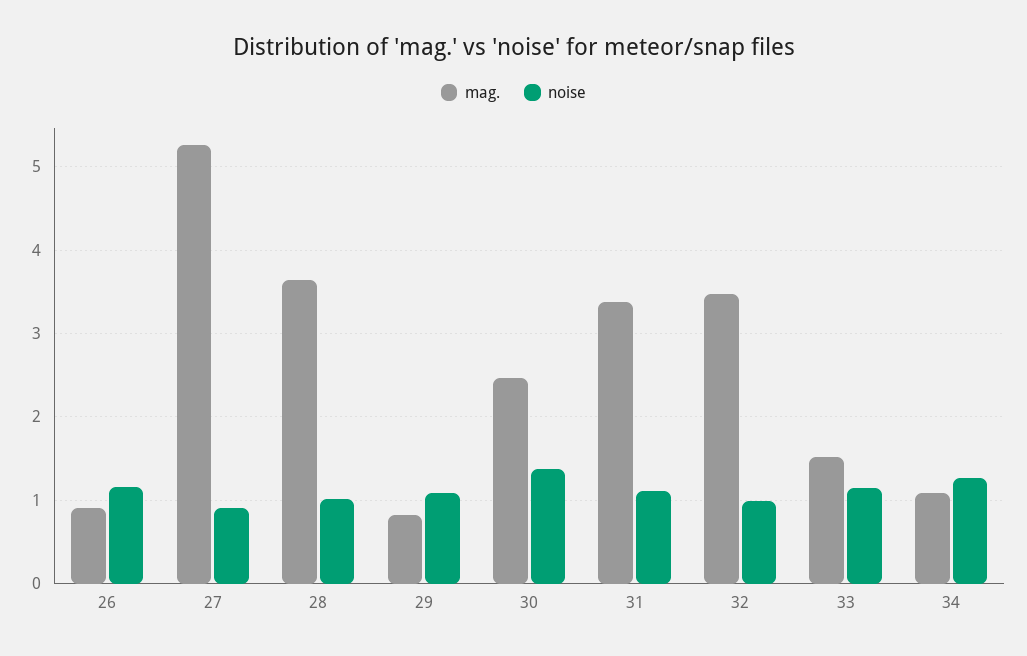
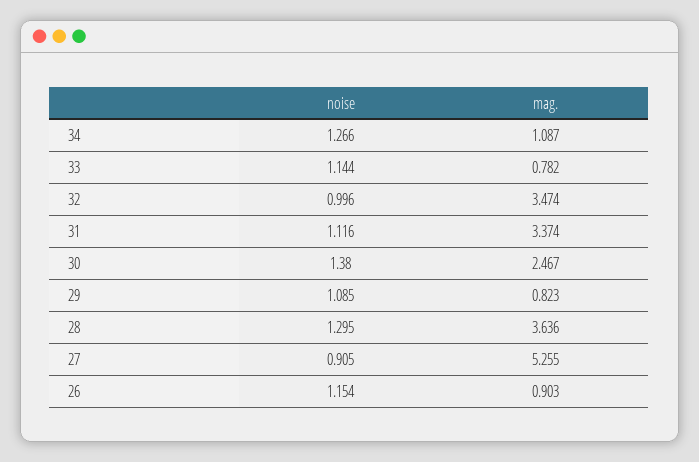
noise, 28: 1 -> 1.295
mag., 33: 1.5 -> 0.782

